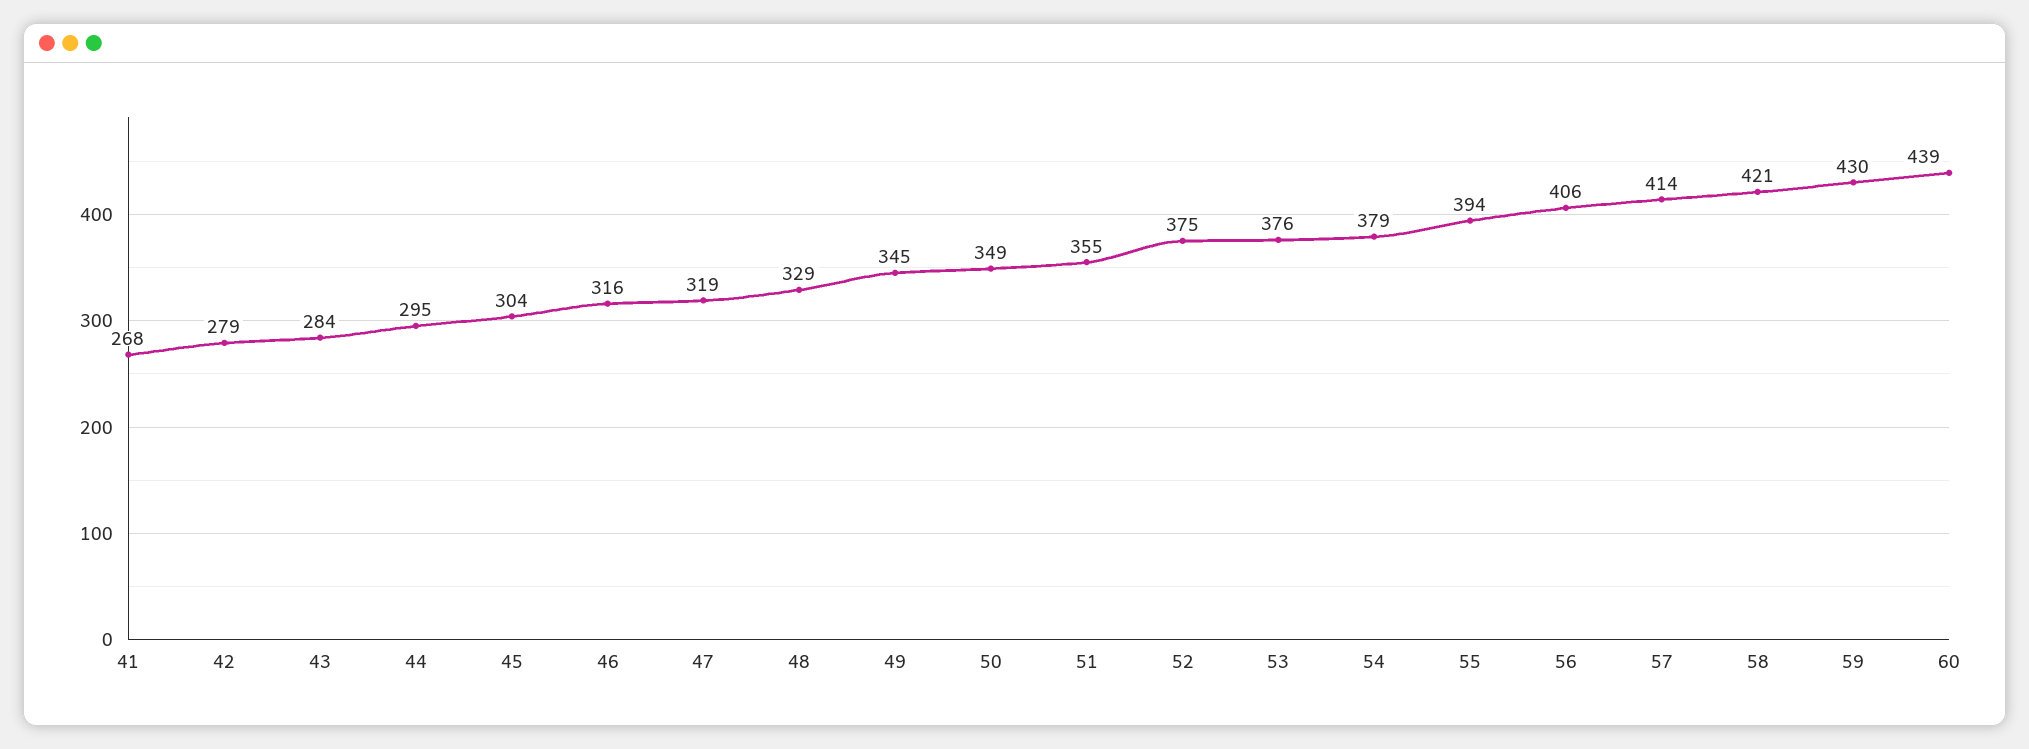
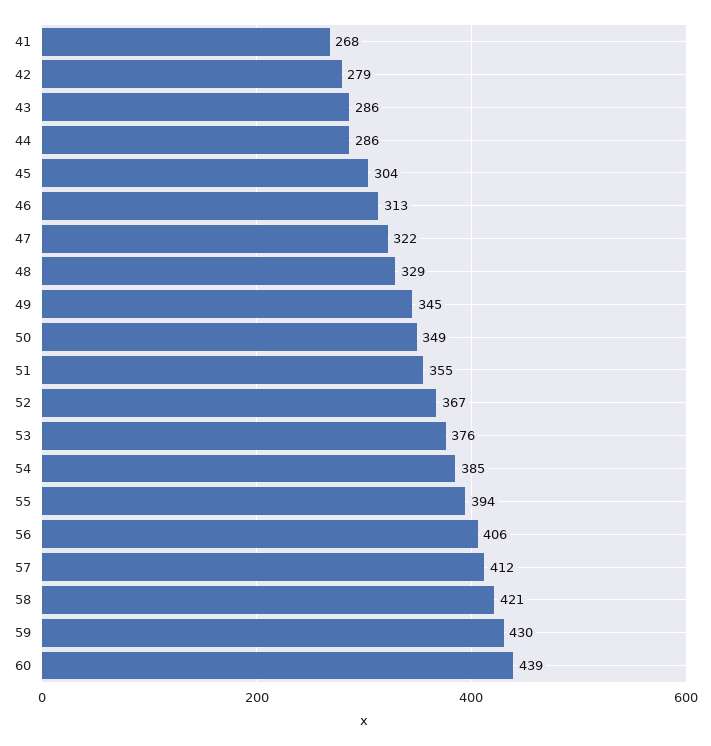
43: 284 -> 286
44: 295 -> 286
46: 316 -> 313
47: 319 -> 322
52: 375 -> 367
54: 379 -> 385
57: 414 -> 412

